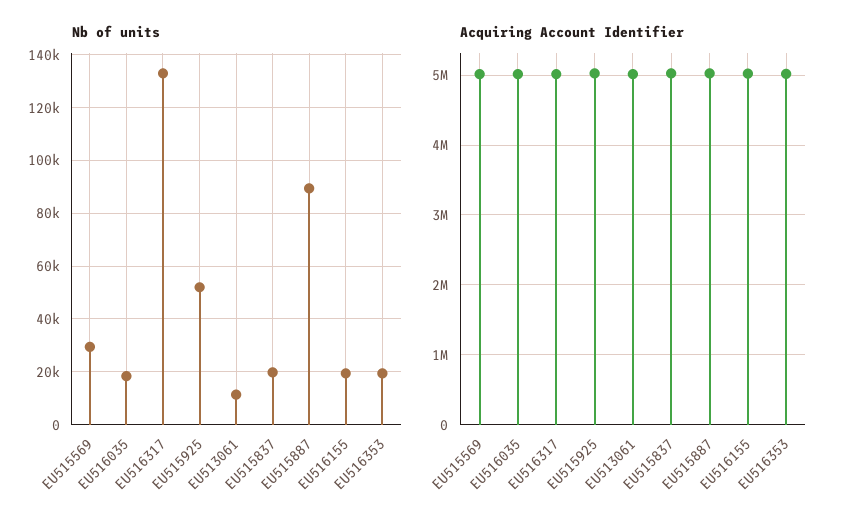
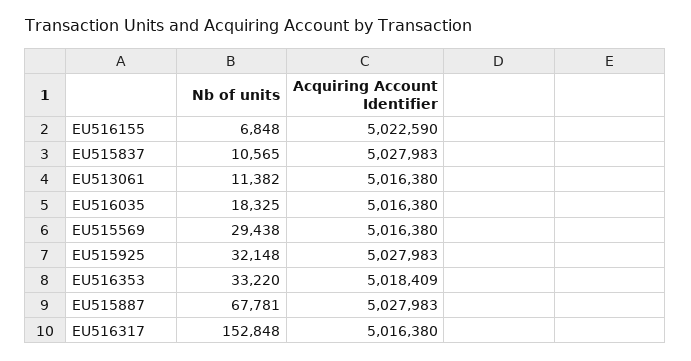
Nb of units, EU516317: 132500 -> 152848
Nb of units, EU515925: 52500 -> 32148
Nb of units, EU515837: 20000 -> 10565
Nb of units, EU515887: 90000 -> 67781
Nb of units, EU516155: 20000 -> 6848
Nb of units, EU516353: 20000 -> 33220

